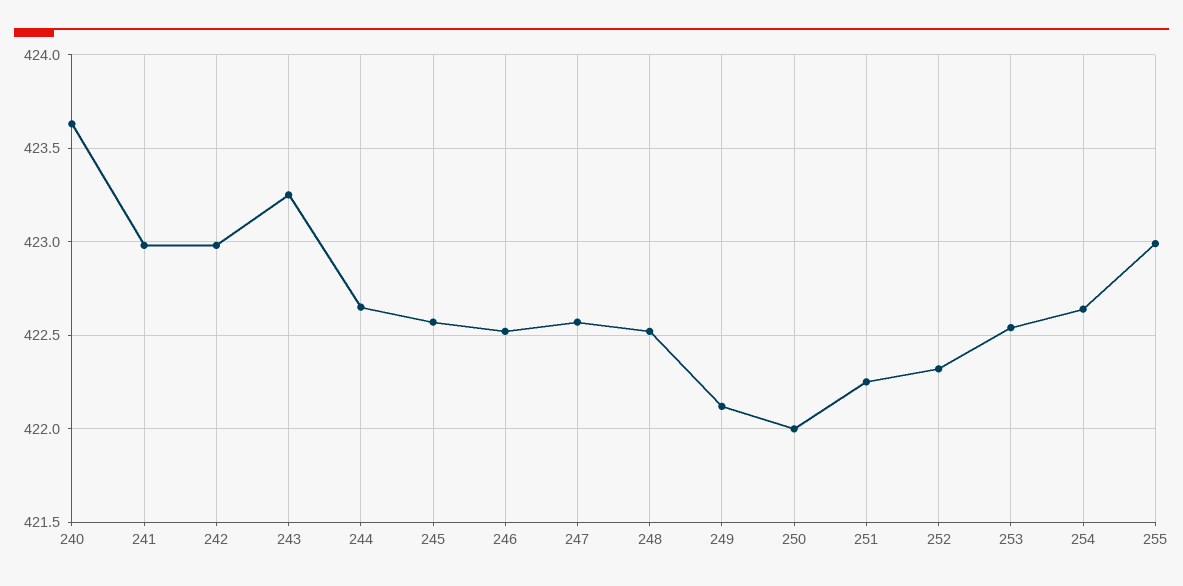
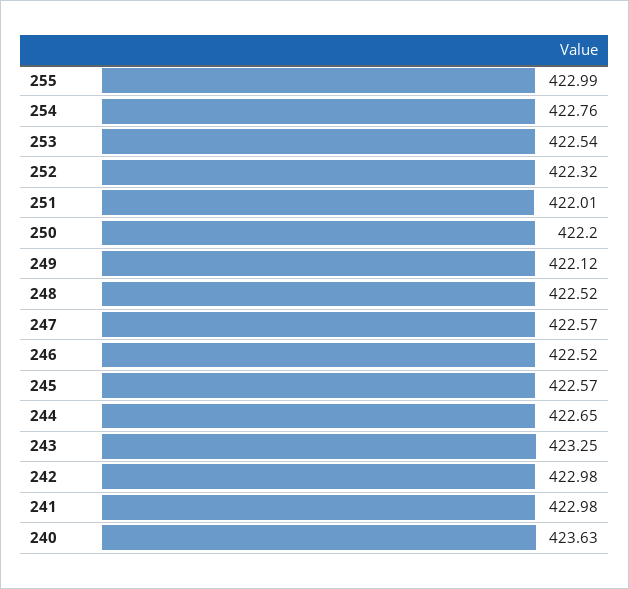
250: 422 -> 422.2
251: 422.25 -> 422.01
254: 422.65 -> 422.76

